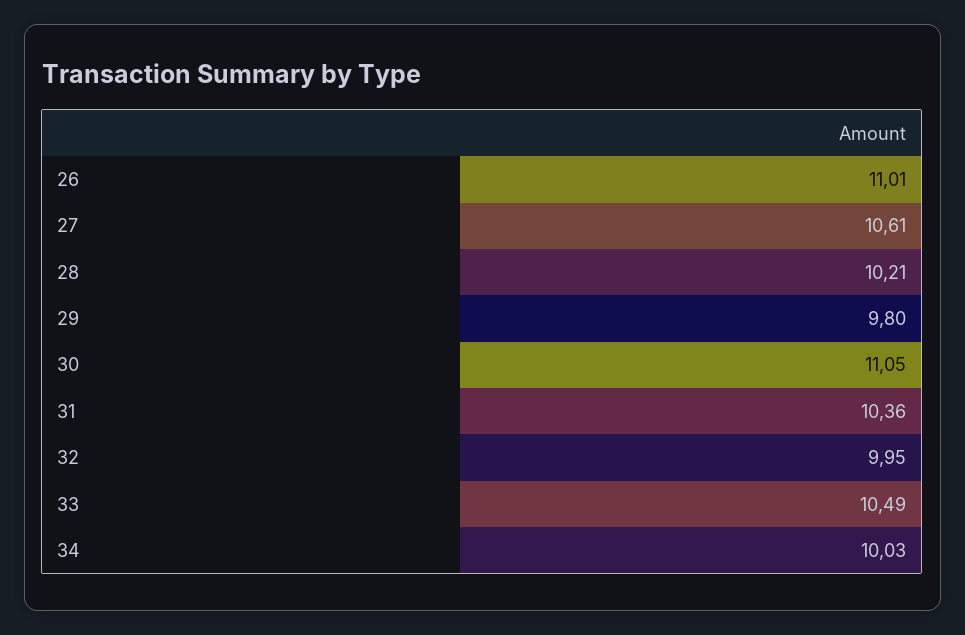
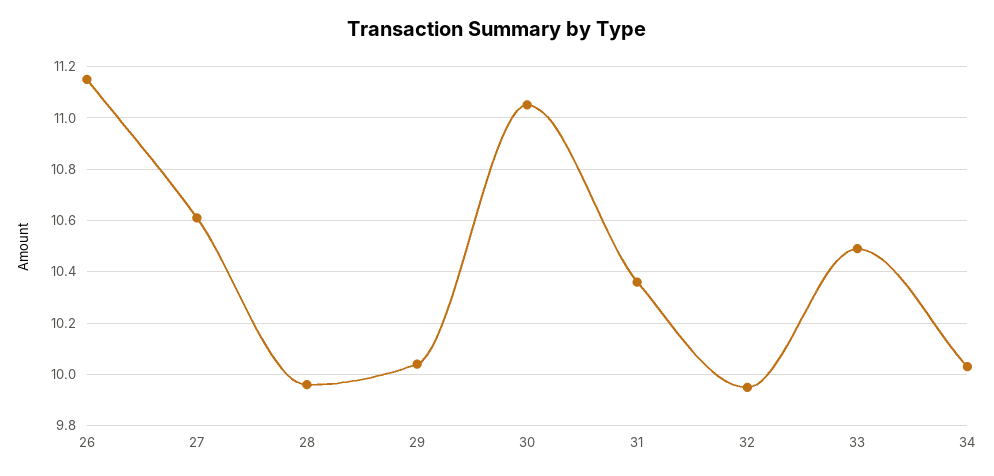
26: 11.01 -> 11.15
28: 10.21 -> 9.95
29: 9.8 -> 10.05

